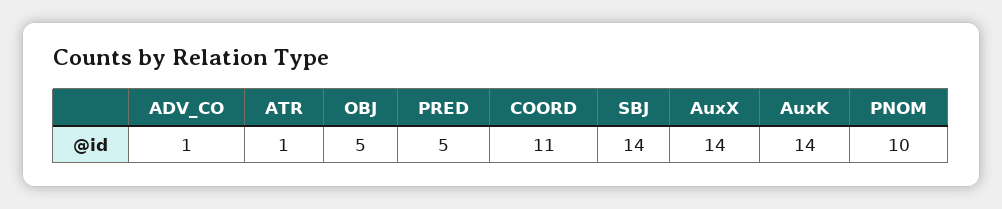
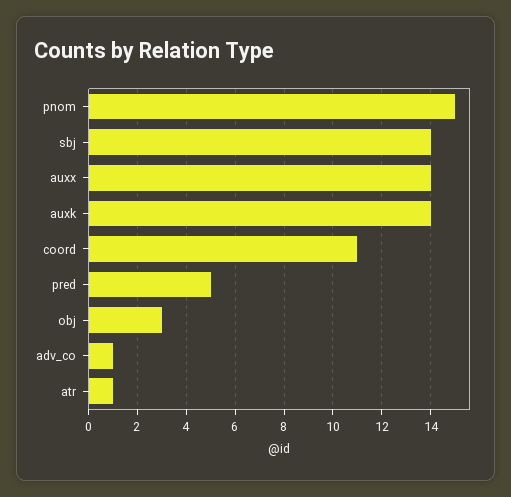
OBJ: 5 -> 3
PNOM: 10 -> 15

